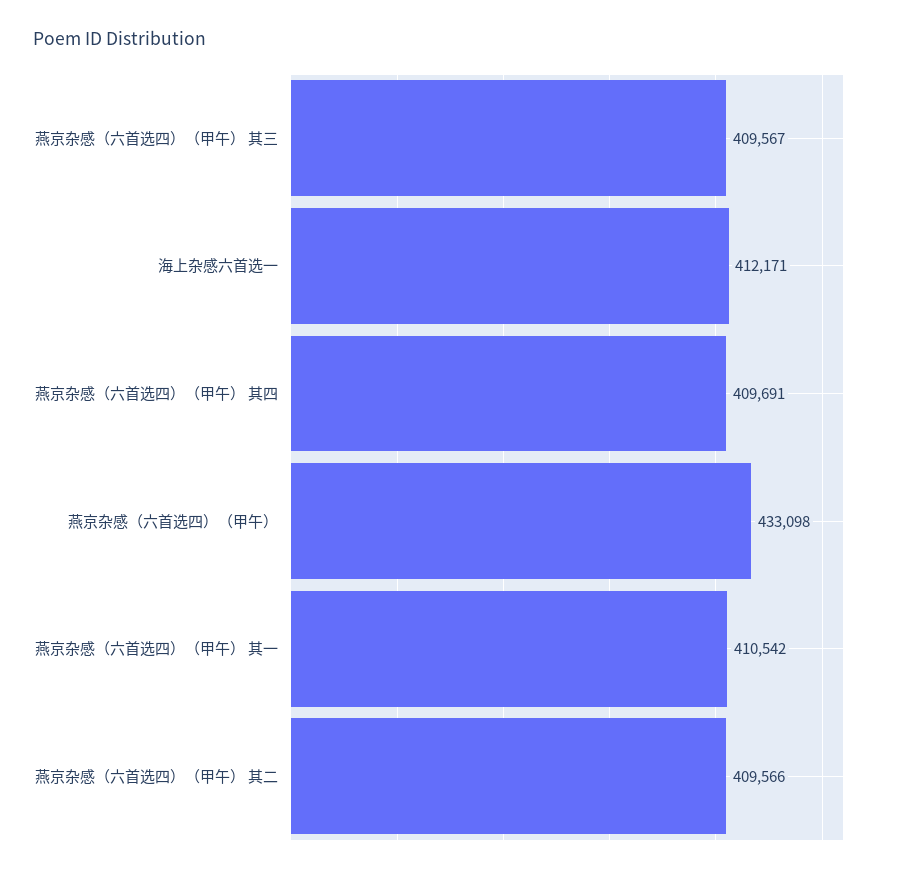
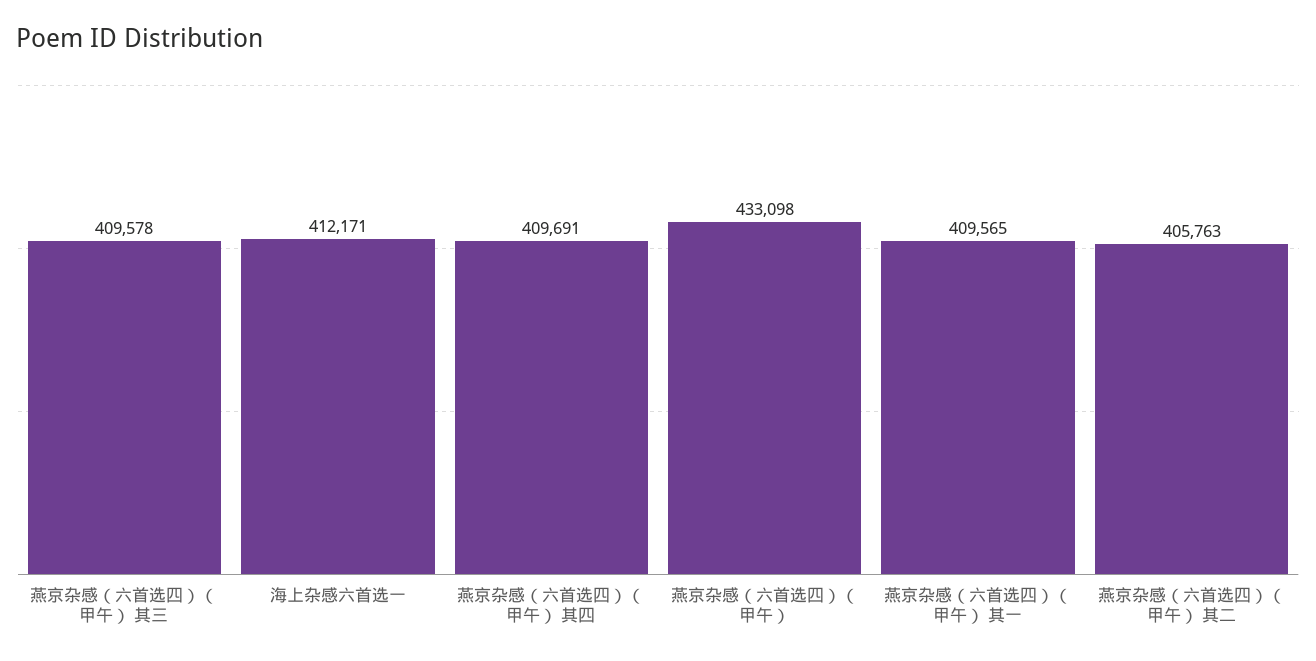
燕京杂感（六首选四）（甲午） 其三: 409567 -> 409578
燕京杂感（六首选四）（甲午） 其一: 410542 -> 409565
燕京杂感（六首选四）（甲午） 其二: 409566 -> 405763

